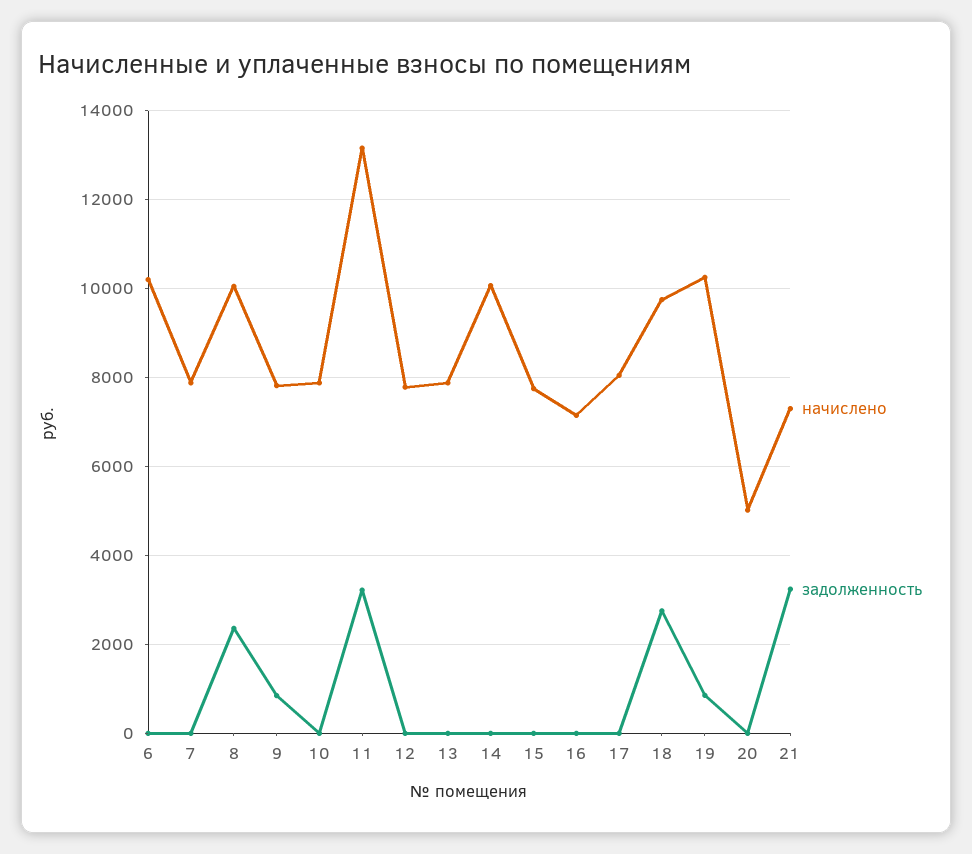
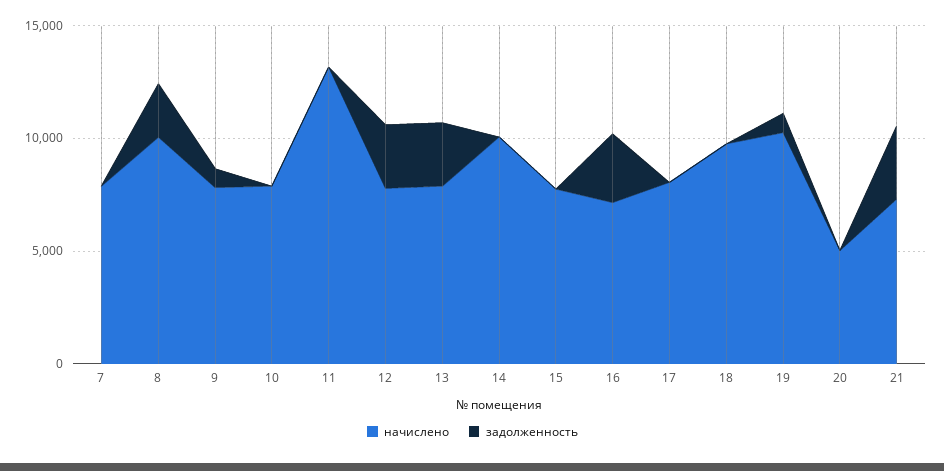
начислено, 6: 10200 -> none
задолженность, 6: 0 -> none
задолженность, 11: 3200 -> 0
задолженность, 12: 0 -> 3000
задолженность, 13: 0 -> 3000
задолженность, 16: 0 -> 3000
задолженность, 18: 2800 -> 0

